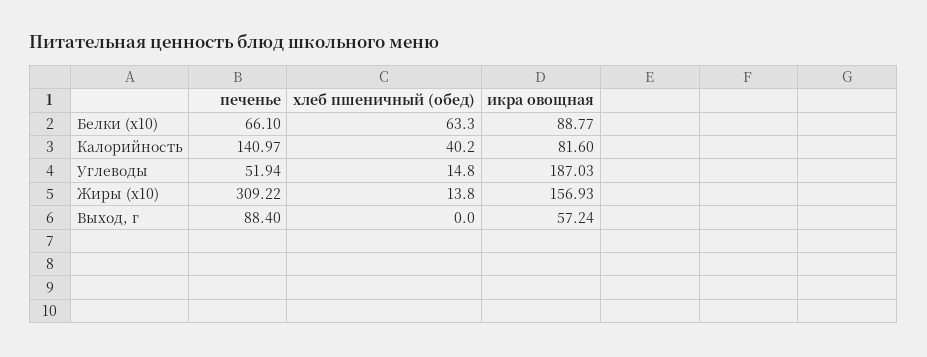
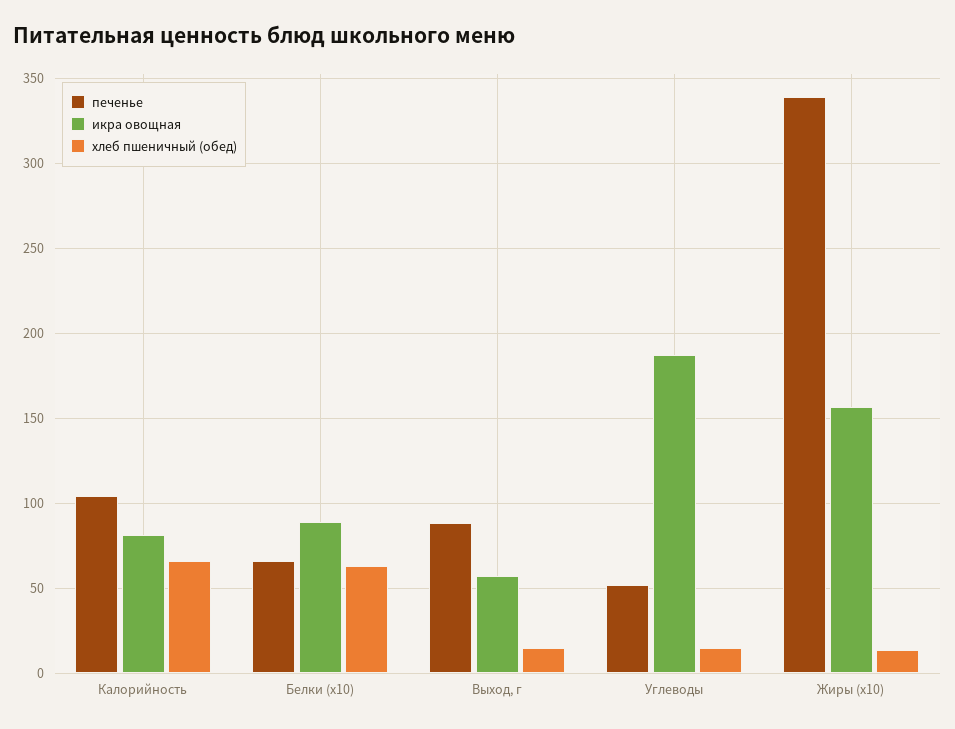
печенье, Калорийность: 140.97 -> 105
хлеб пшеничный (обед), Калорийность: 40.2 -> 65
печенье, Жиры (x10): 309.22 -> 340
хлеб пшеничный (обед), Выход, г: 0 -> 15

